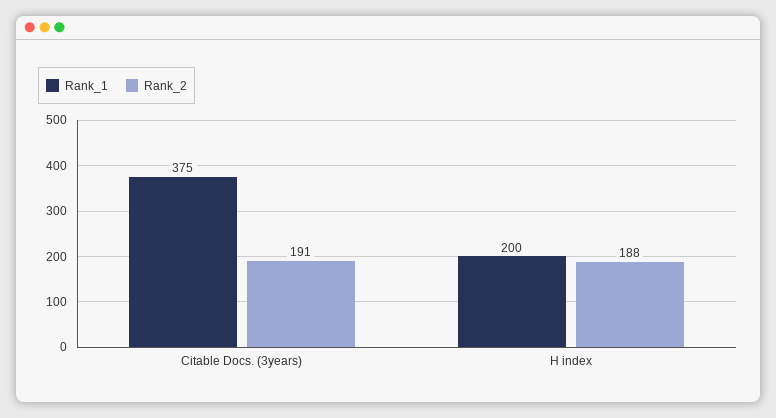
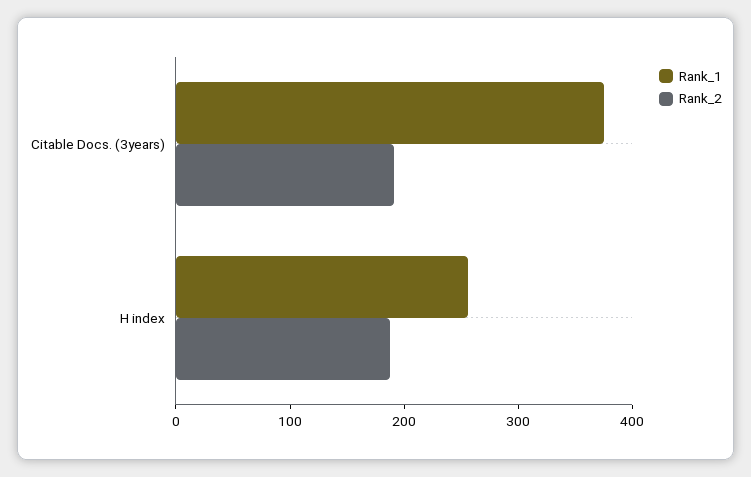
Rank_1, H index: 200 -> 260

